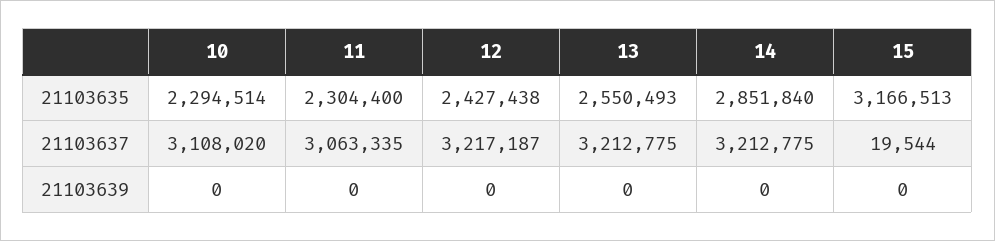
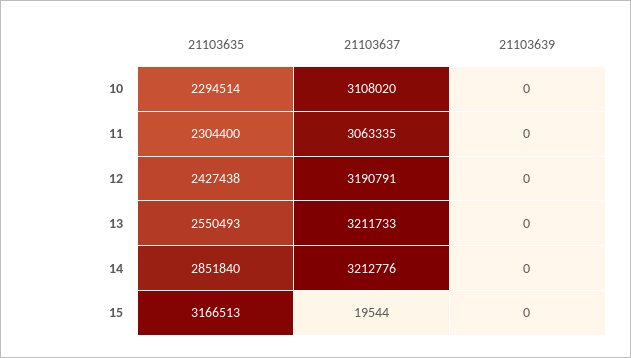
12, 21103637: 3217187 -> 3190791
13, 21103637: 3212775 -> 3211733
14, 21103637: 3212775 -> 3212776

